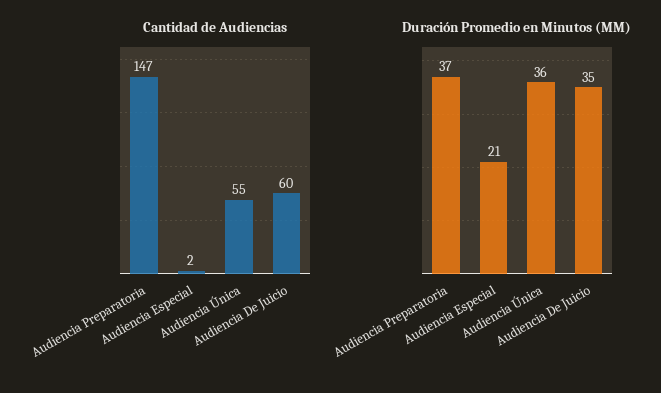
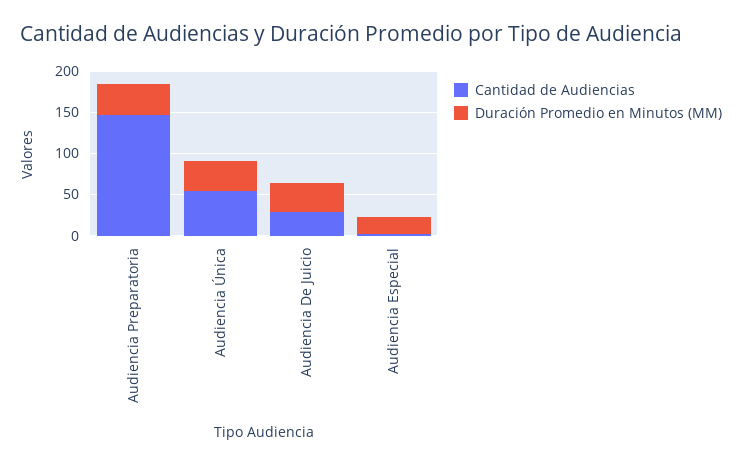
Cantidad de Audiencias, Audiencia De Juicio: 60 -> 30

